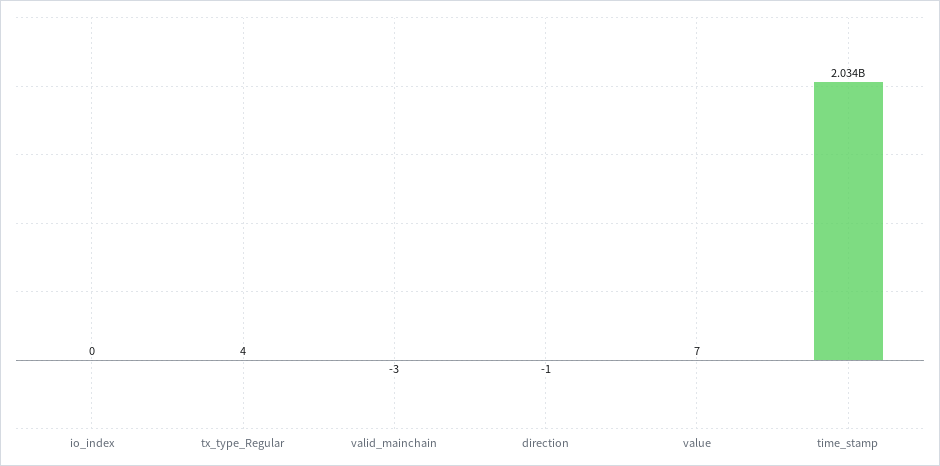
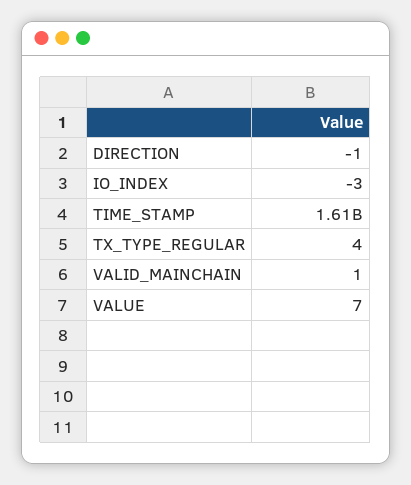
io_index: 0 -> -3
valid_mainchain: -3 -> 1
time_stamp: 2034000000 -> 1610000000

